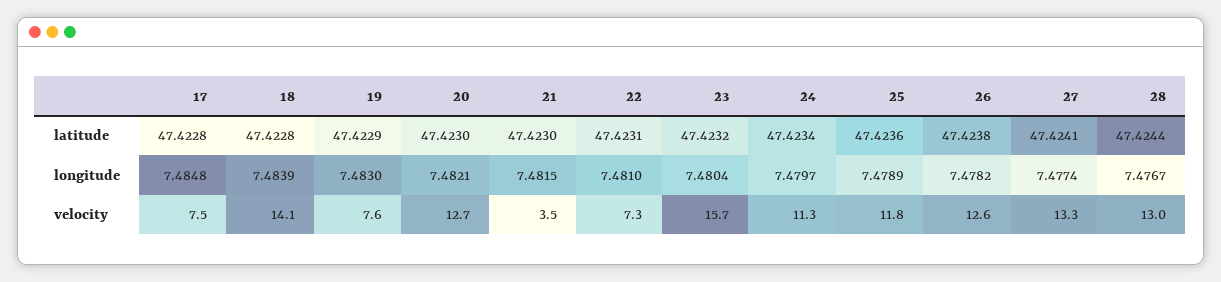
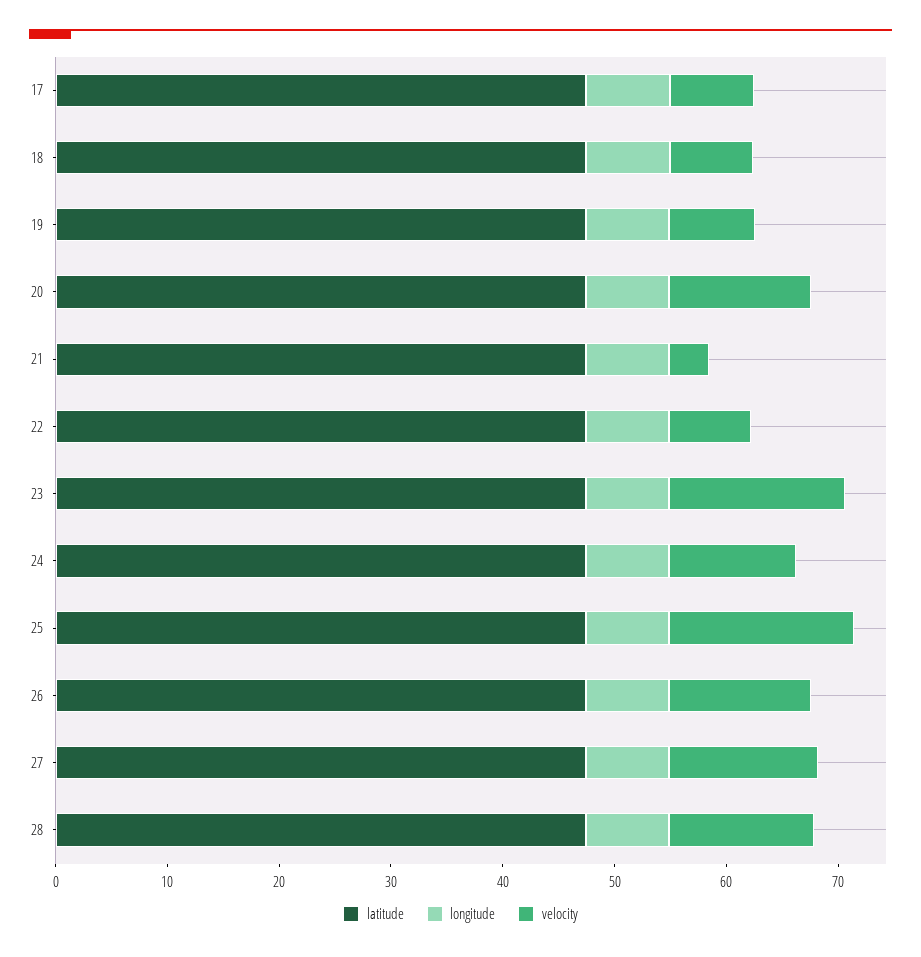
velocity, 18: 14.1 -> 8
velocity, 25: 11.8 -> 16

